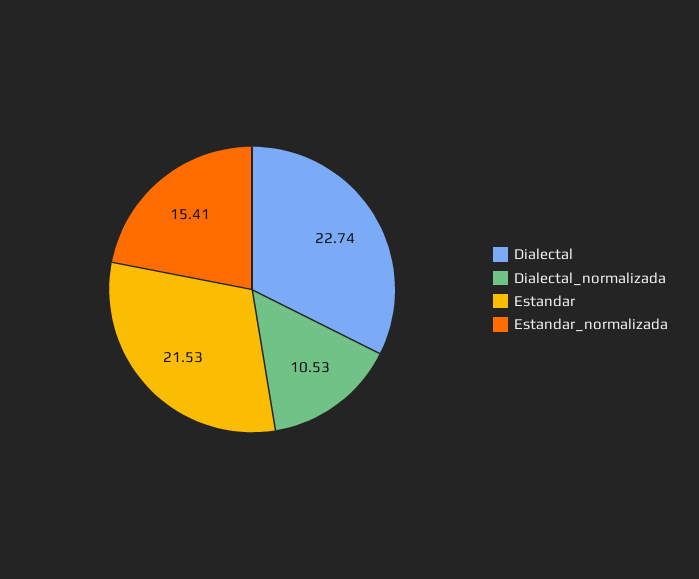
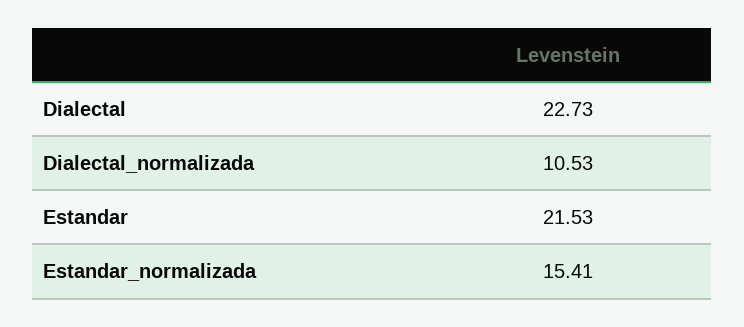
Dialectal: 22.74 -> 22.73

